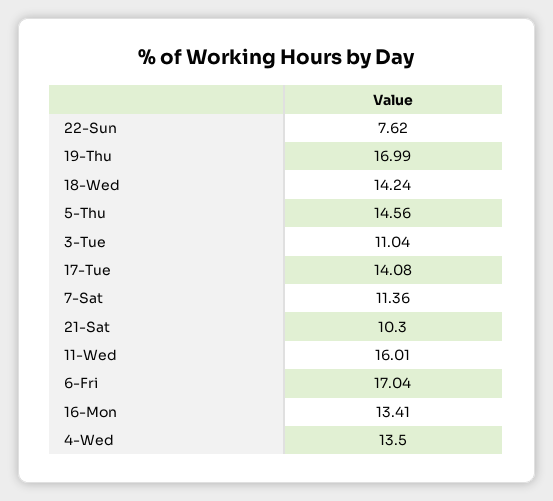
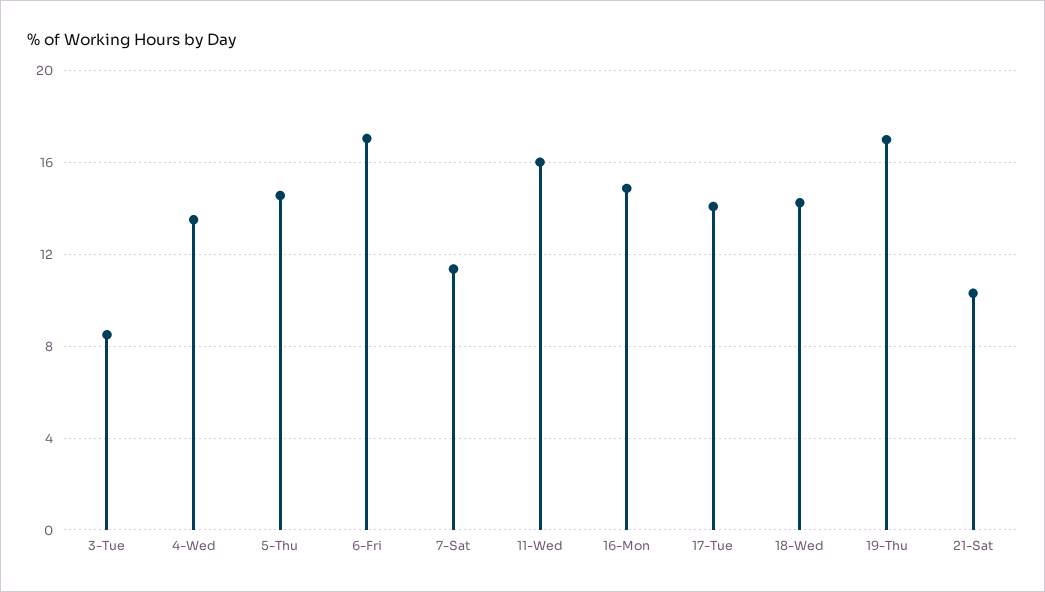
22-Sun: 7.62 -> none
3-Tue: 11.04 -> 8.5
16-Mon: 13.41 -> 15

